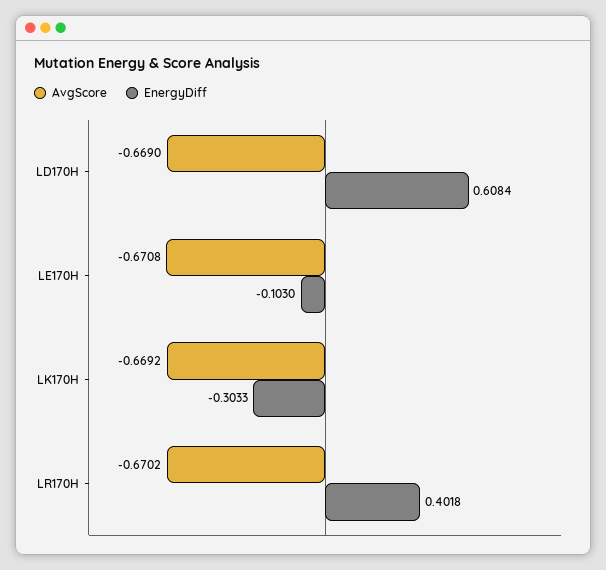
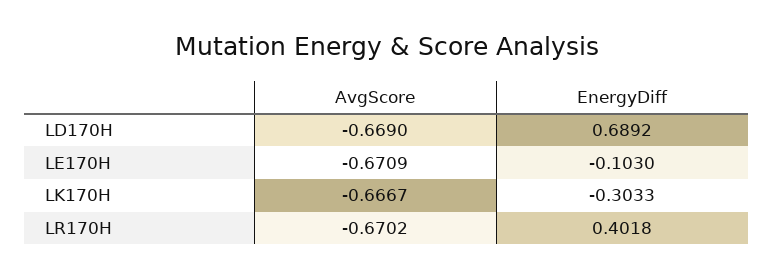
EnergyDiff, LD170H: 0.6084 -> 0.6892
AvgScore, LE170H: -0.6708 -> -0.6709
AvgScore, LK170H: -0.6692 -> -0.6667

